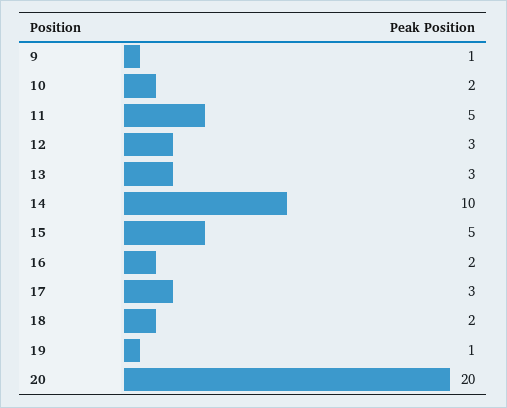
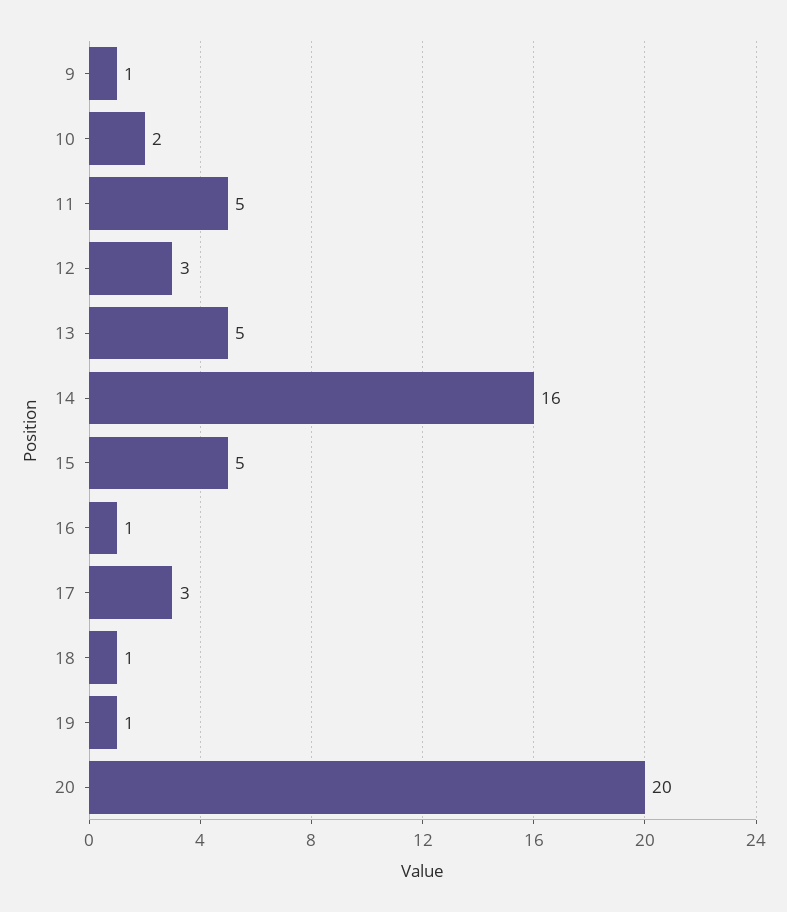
13: 3 -> 5
14: 10 -> 16
16: 2 -> 1
18: 2 -> 1

